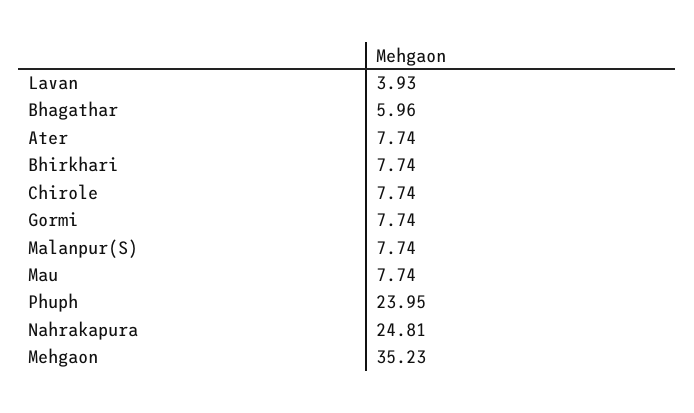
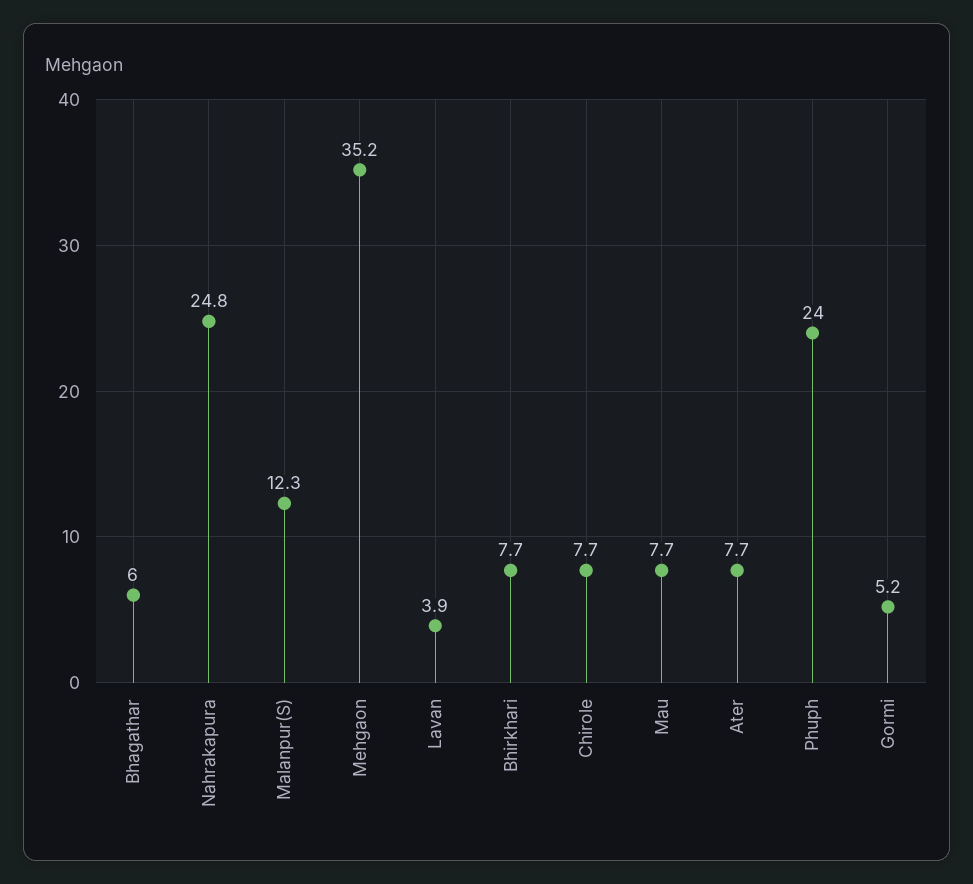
Gormi: 7.74 -> 5.2
Malanpur(S): 7.74 -> 12.3

